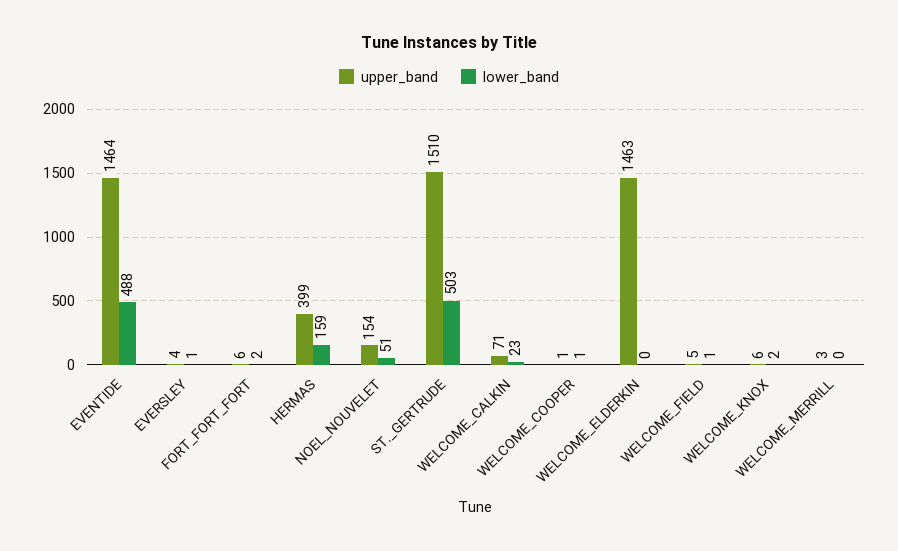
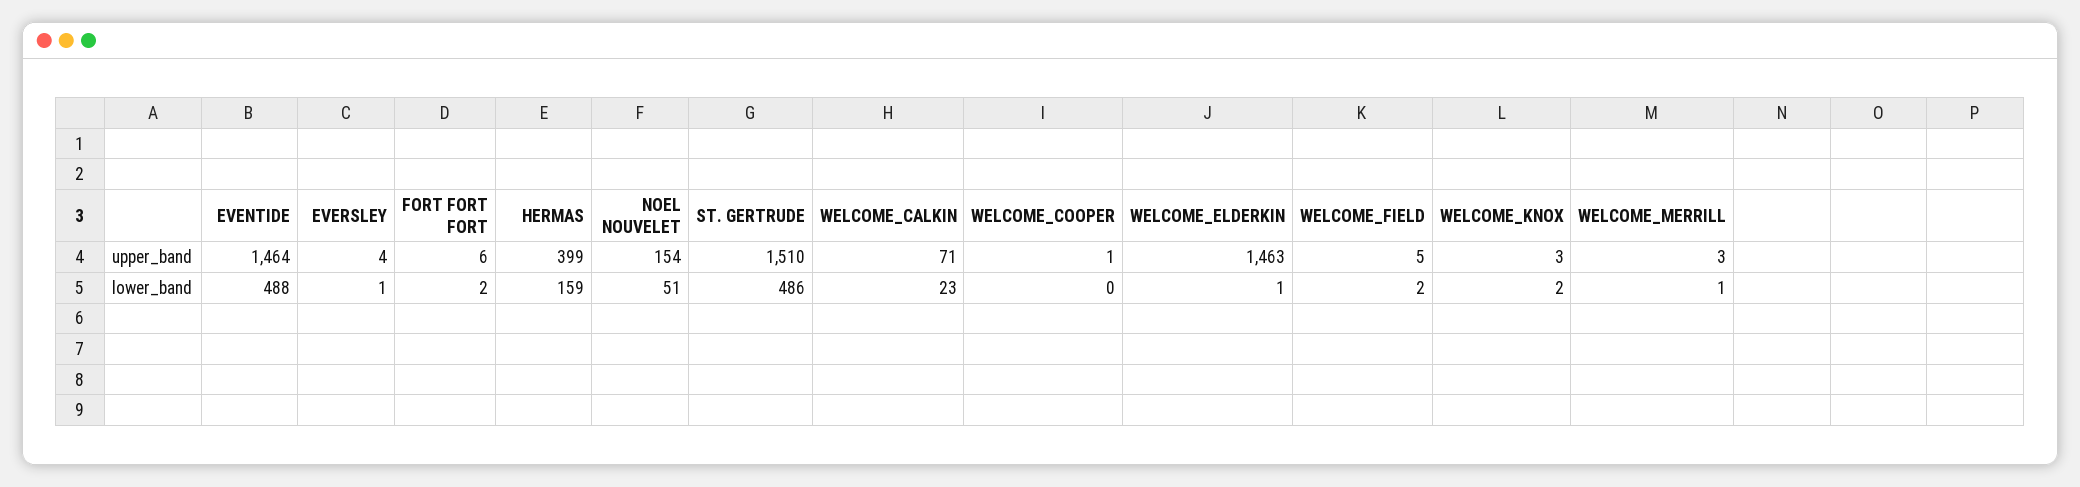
lower_band, ST._GERTRUDE: 503 -> 486
lower_band, WELCOME_COOPER: 1 -> 0
lower_band, WELCOME_ELDERKIN: 0 -> 1
lower_band, WELCOME_FIELD: 1 -> 2
upper_band, WELCOME_KNOX: 6 -> 3
lower_band, WELCOME_MERRILL: 0 -> 1

